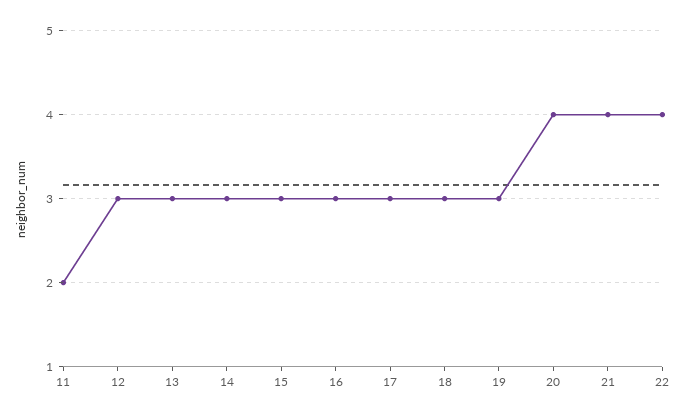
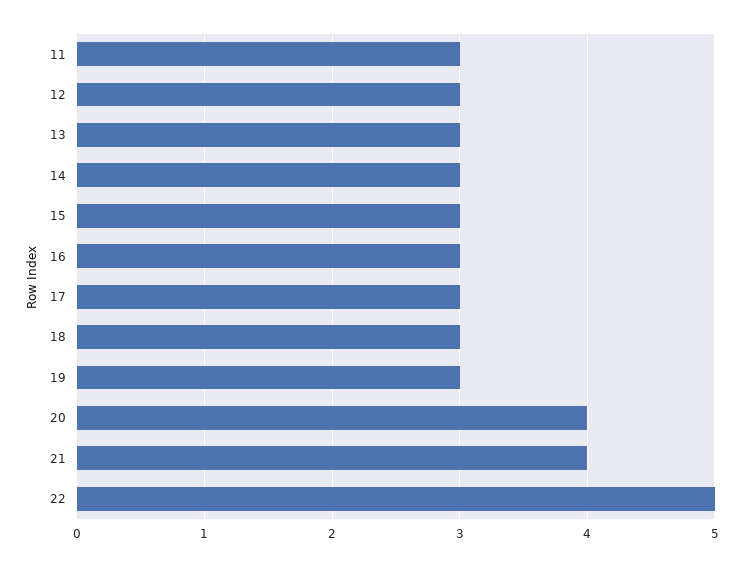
11: 2 -> 3
22: 4 -> 5

